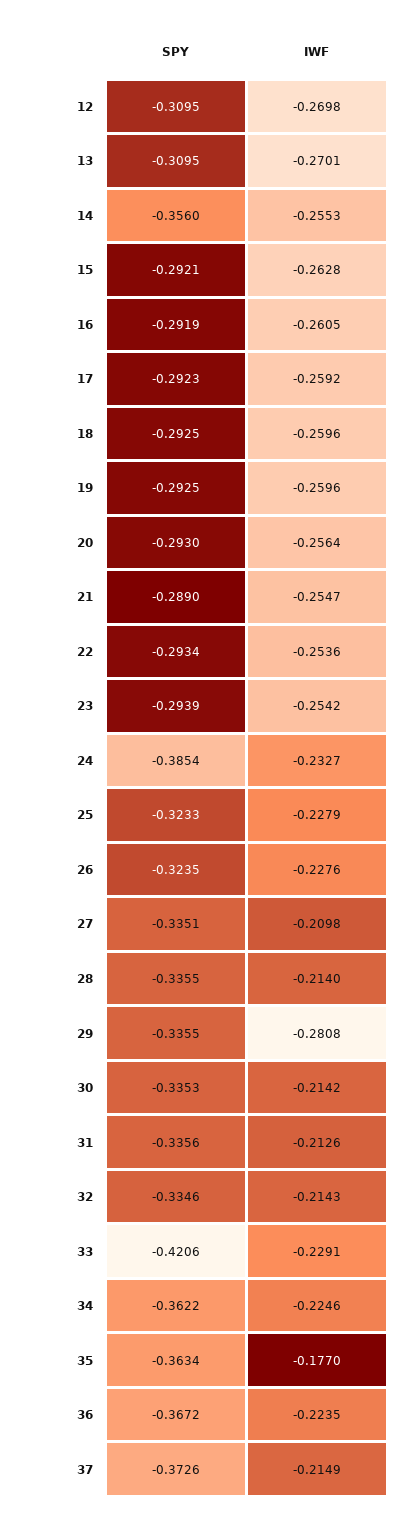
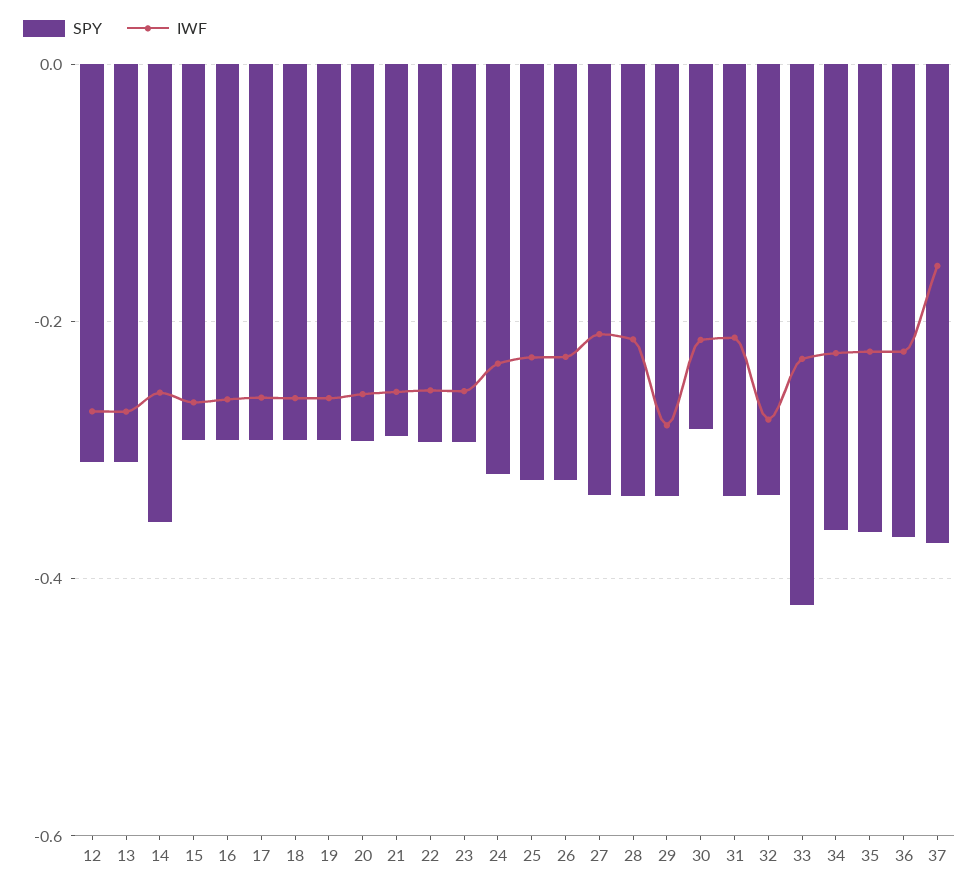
SPY, 24: -0.3854 -> -0.32
SPY, 30: -0.3353 -> -0.28
IWF, 32: -0.2143 -> -0.28
IWF, 35: -0.177 -> -0.22
IWF, 37: -0.2149 -> -0.16

